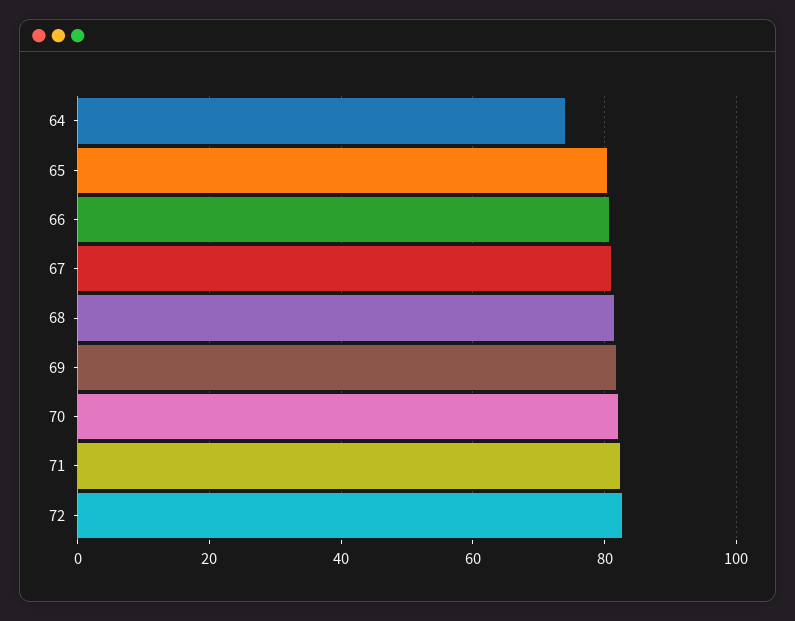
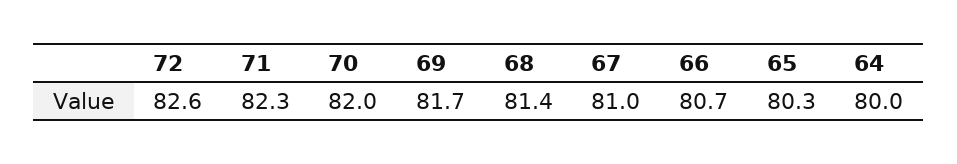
64: 74 -> 80

